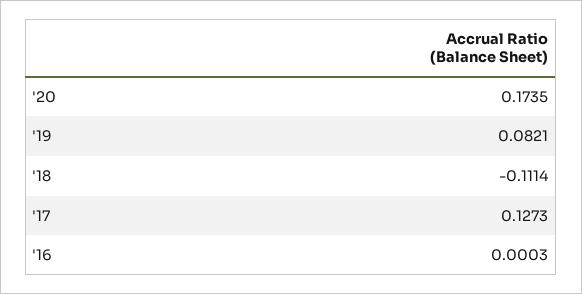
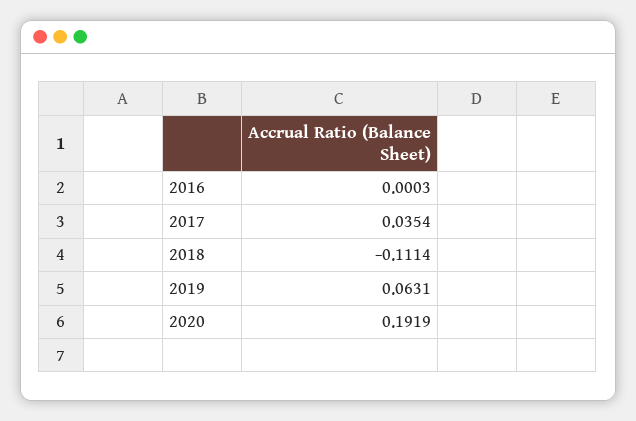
'20: 0.1735 -> 0.1919
'19: 0.0821 -> 0.0631
'17: 0.1273 -> 0.0354

